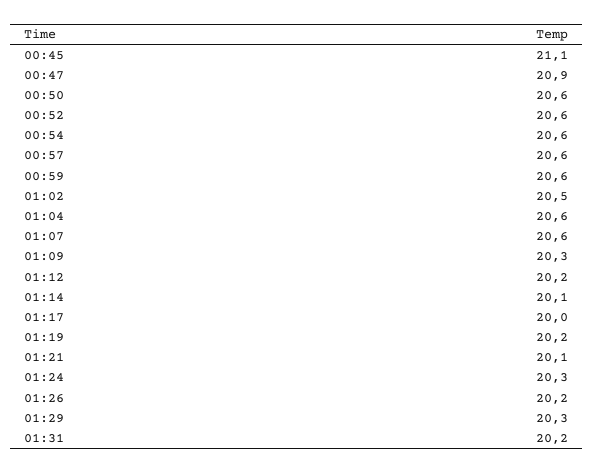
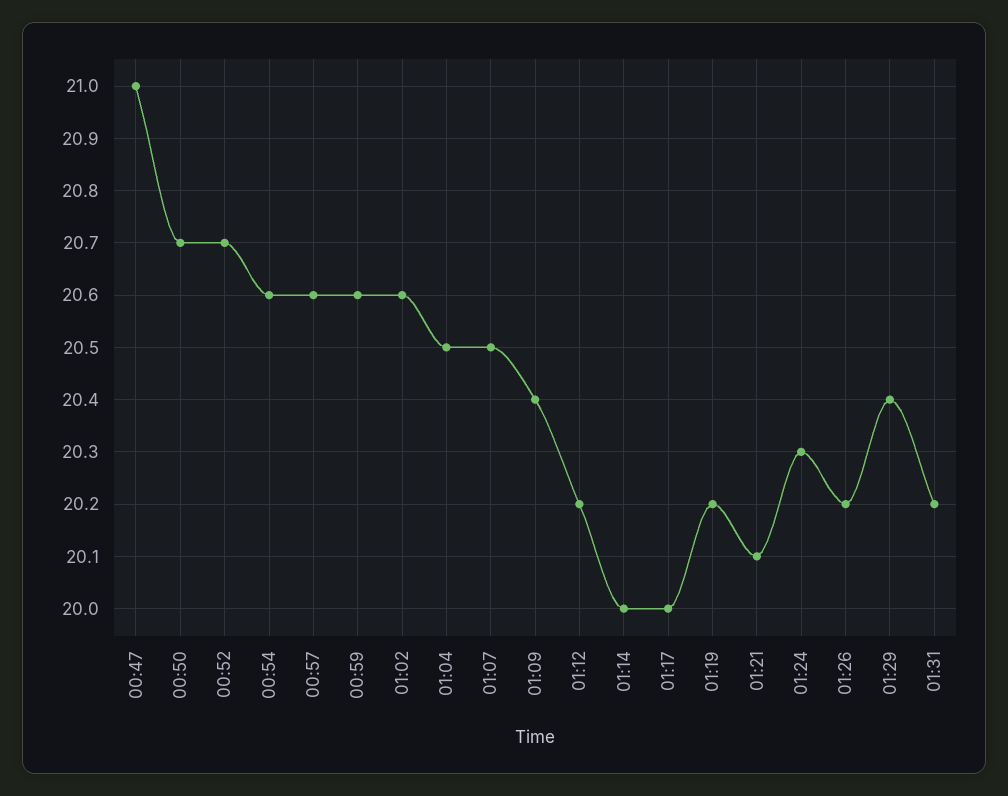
00:45: 21.1 -> none
00:47: 20.9 -> 21
00:50: 20.6 -> 20.7
00:52: 20.6 -> 20.7
01:02: 20.5 -> 20.6
01:04: 20.6 -> 20.5
01:07: 20.6 -> 20.5
01:09: 20.3 -> 20.4
01:14: 20.1 -> 20
01:29: 20.3 -> 20.4

